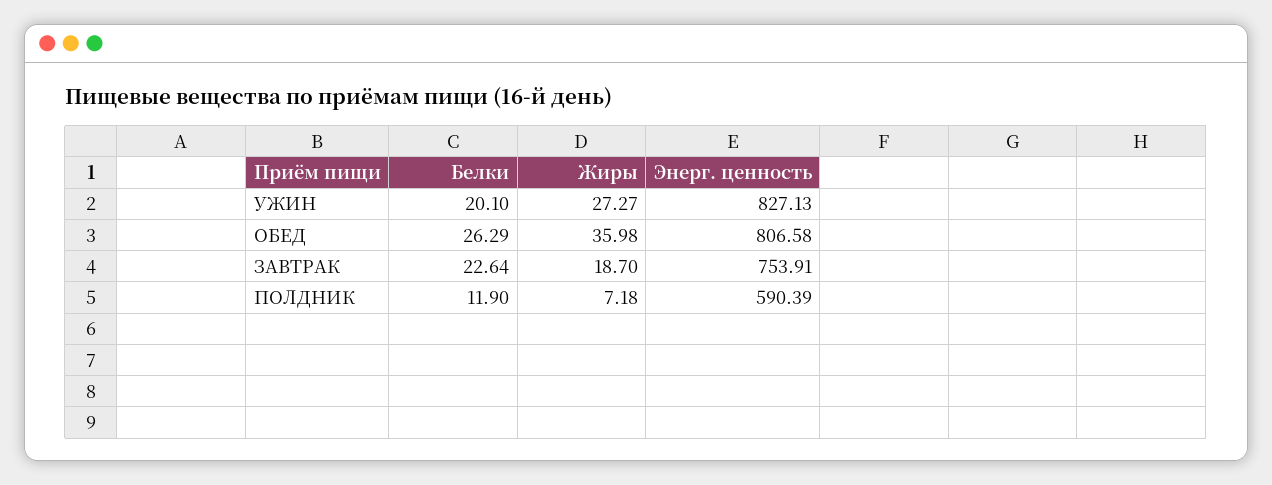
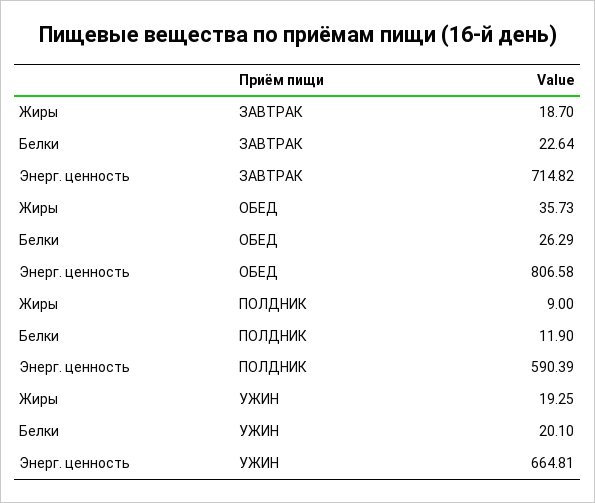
Жиры, УЖИН: 27.27 -> 19.25
Энерг. ценность, УЖИН: 827.13 -> 664.81
Жиры, ОБЕД: 35.98 -> 35.73
Энерг. ценность, ЗАВТРАК: 753.91 -> 714.82
Жиры, ПОЛДНИК: 7.18 -> 9

